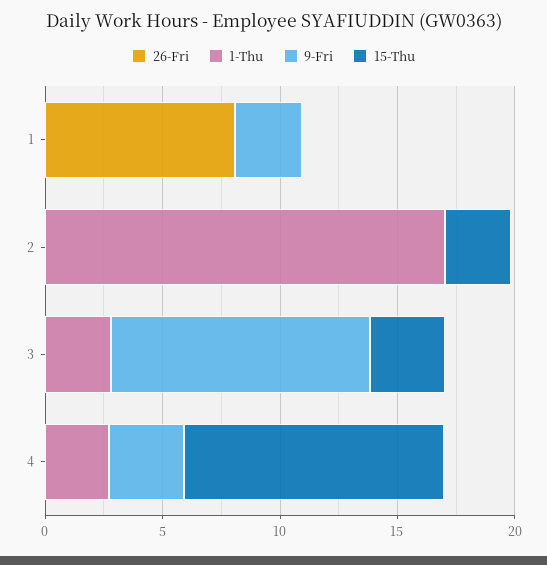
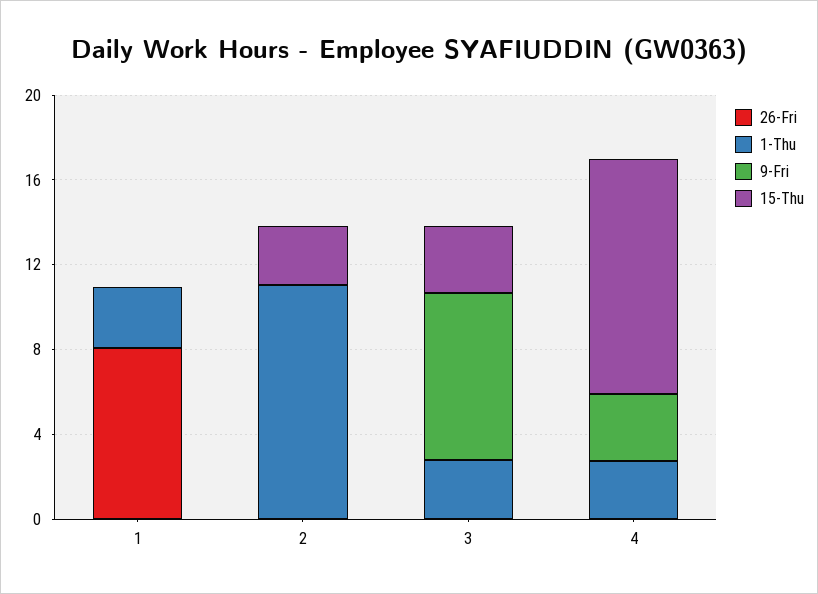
1-Thu, 1: 0 -> 3
9-Fri, 1: 3 -> 0
1-Thu, 2: 17 -> 11
9-Fri, 3: 11 -> 8

